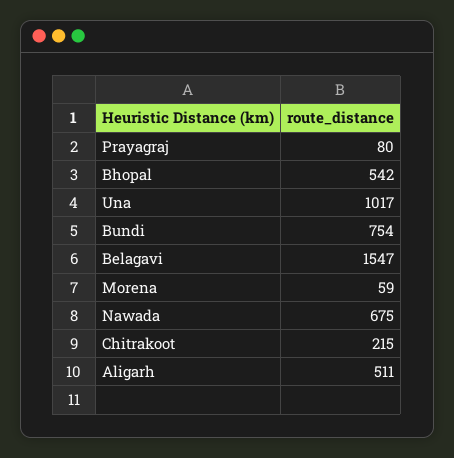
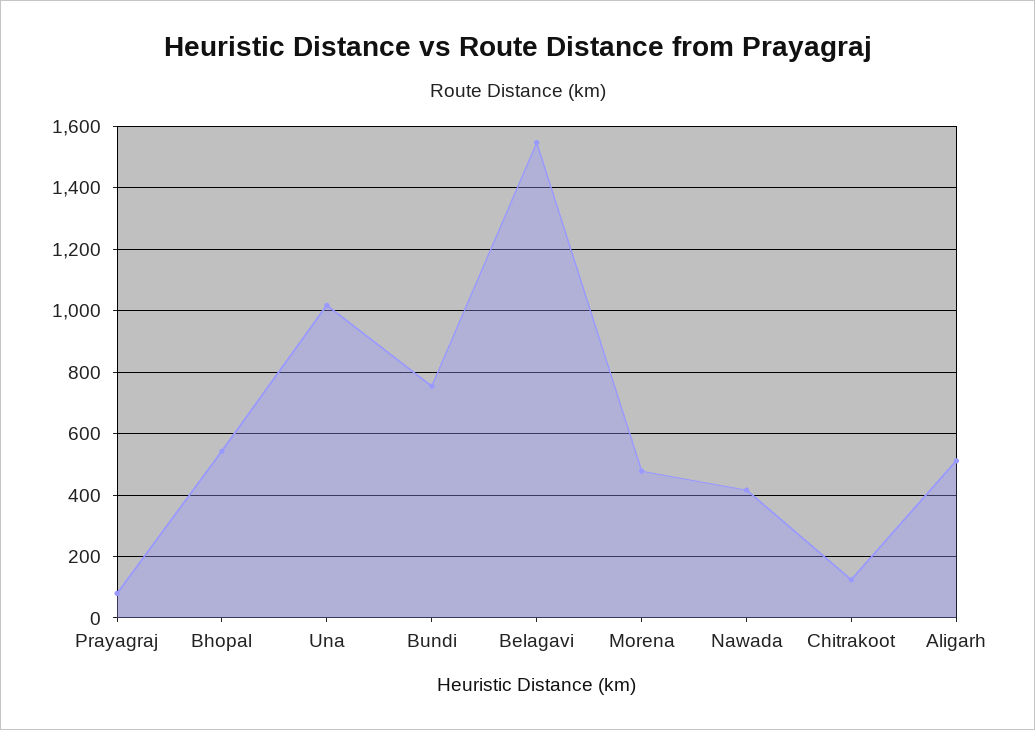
Morena: 59 -> 480
Nawada: 675 -> 420
Chitrakoot: 215 -> 120

